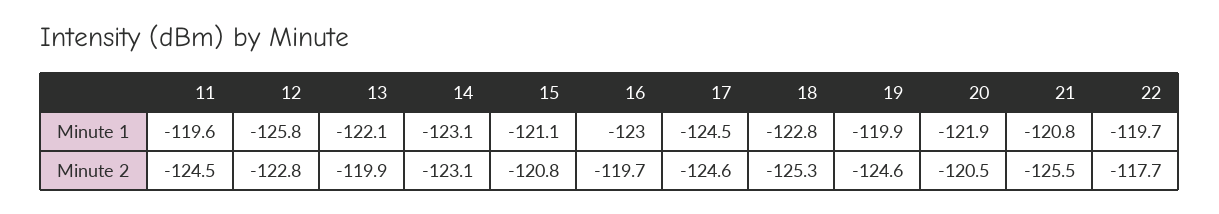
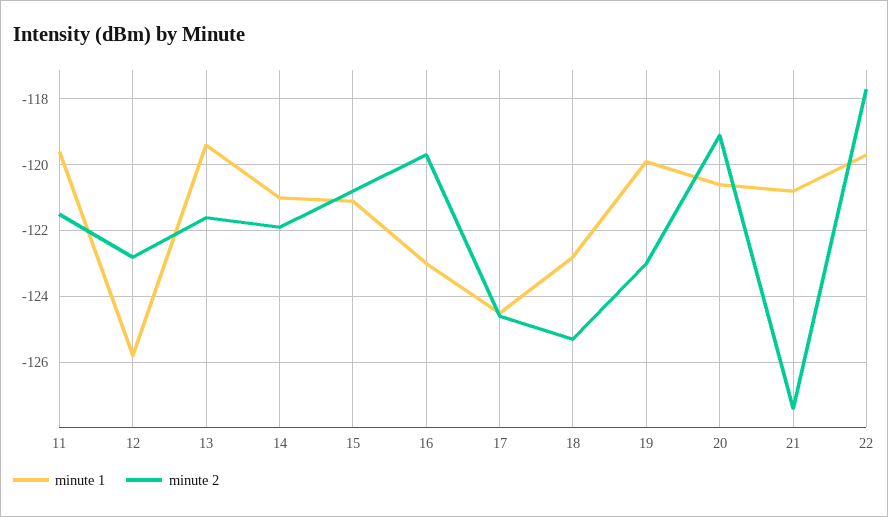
Minute 1, 13: -122.1 -> -119.5
Minute 1, 14: -123.1 -> -121
Minute 1, 20: -121.9 -> -120.5
Minute 2, 11: -124.5 -> -121.5
Minute 2, 13: -119.9 -> -121.5
Minute 2, 14: -123.1 -> -122
Minute 2, 19: -124.6 -> -123
Minute 2, 20: -120.5 -> -119
Minute 2, 21: -125.5 -> -127.5

